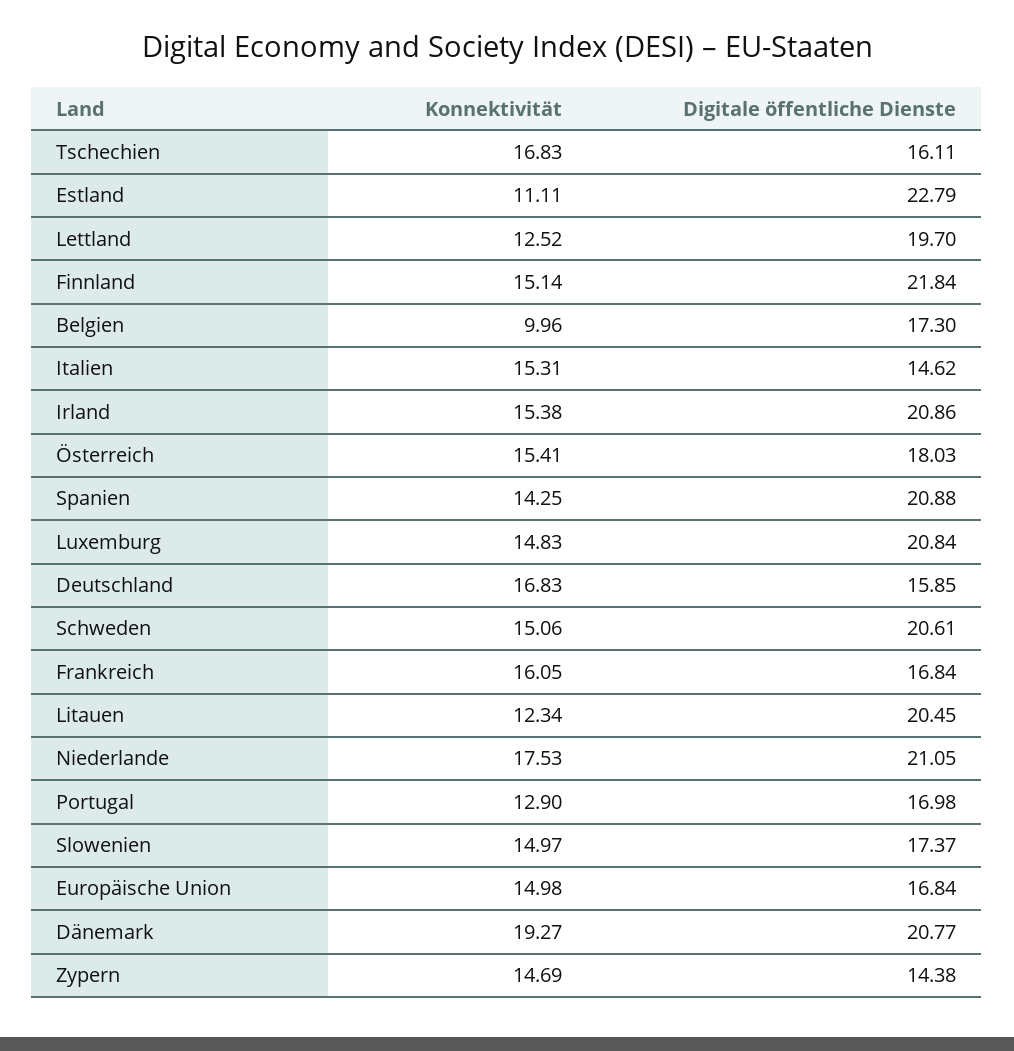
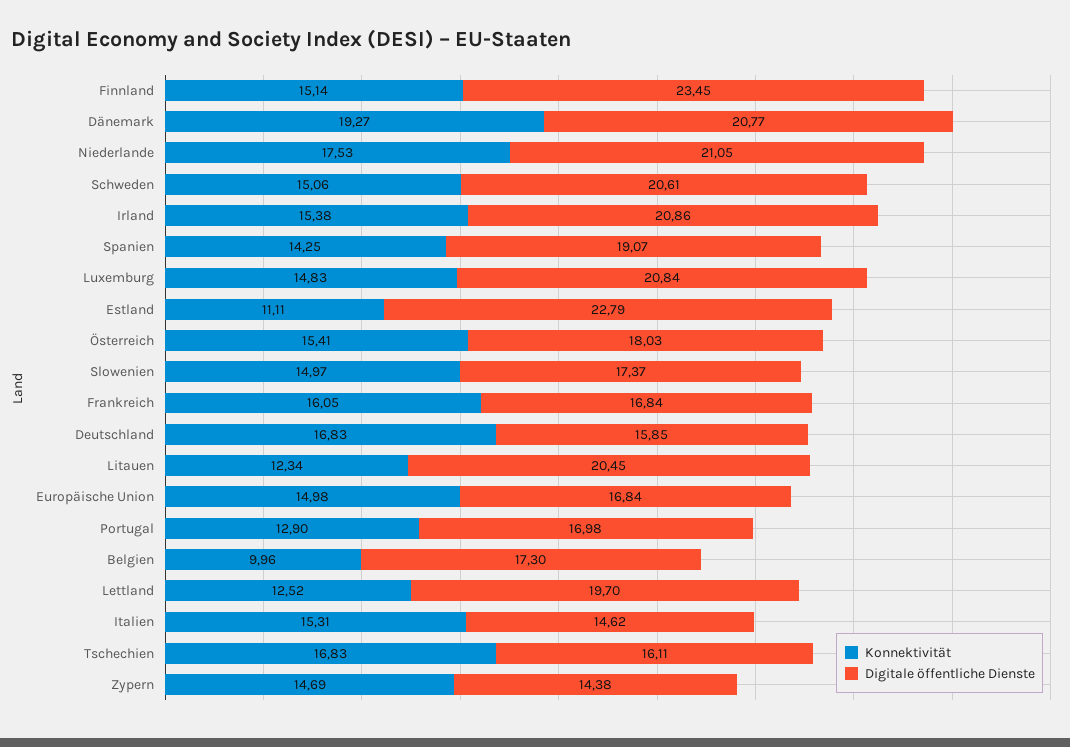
Digitale öffentliche Dienste, Finnland: 21.84 -> 23.45
Digitale öffentliche Dienste, Spanien: 20.88 -> 19.07

